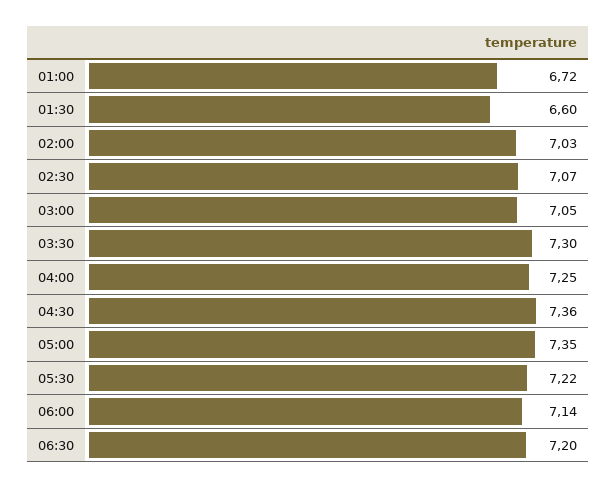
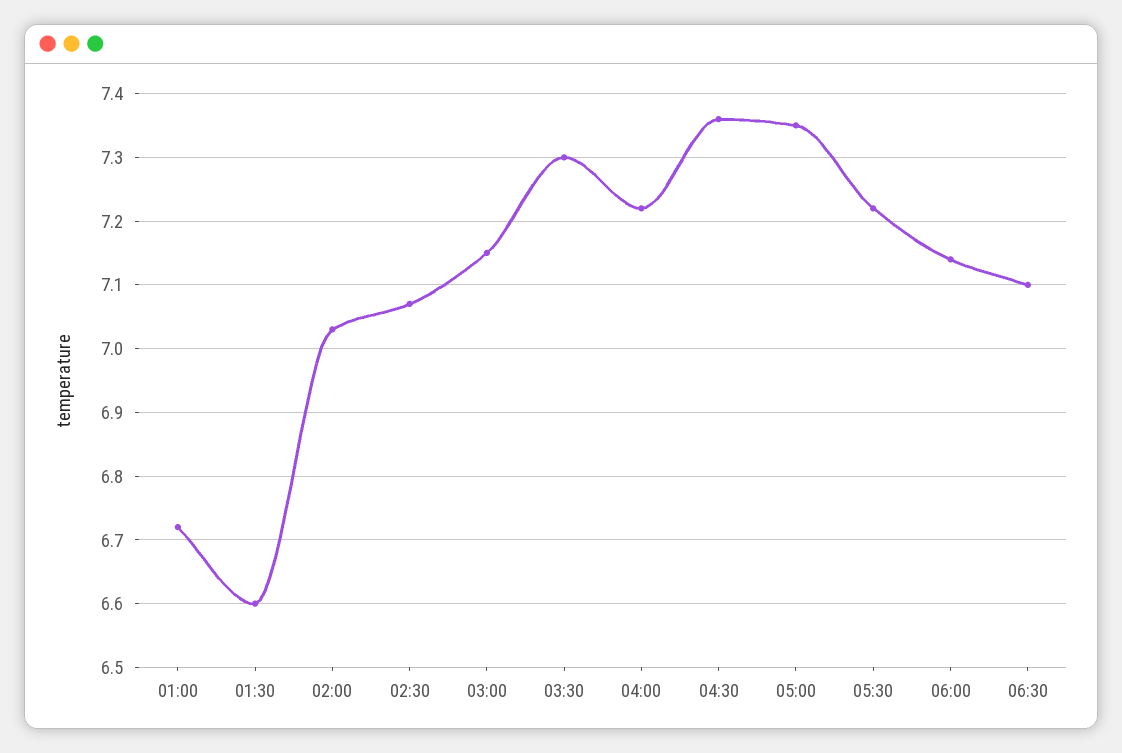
03:00: 7.05 -> 7.15
04:00: 7.25 -> 7.22
06:30: 7.2 -> 7.1

